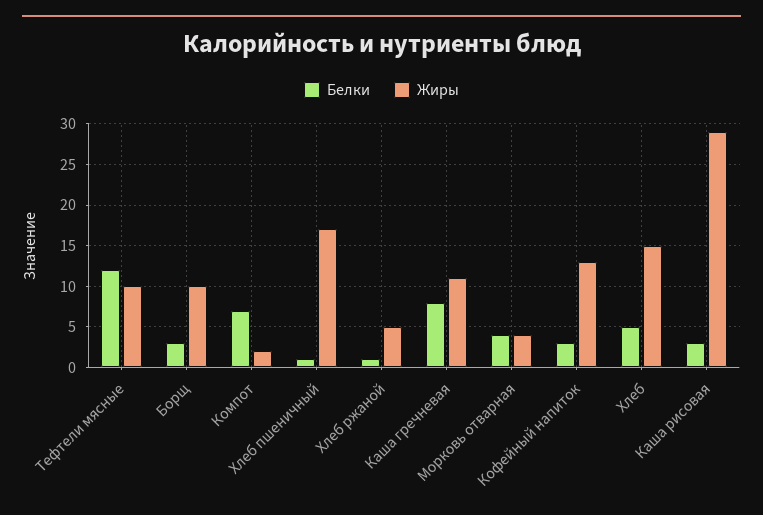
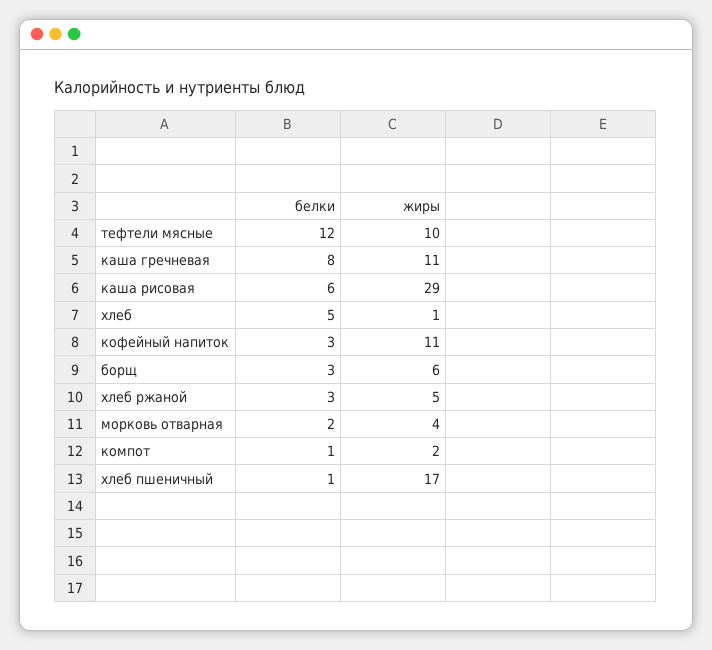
Жиры, Борщ: 10 -> 6
Белки, Компот: 7 -> 1
Белки, Хлеб ржаной: 1 -> 3
Белки, Морковь отварная: 4 -> 2
Жиры, Кофейный напиток: 13 -> 11
Жиры, Хлеб: 15 -> 1
Белки, Каша рисовая: 3 -> 6

